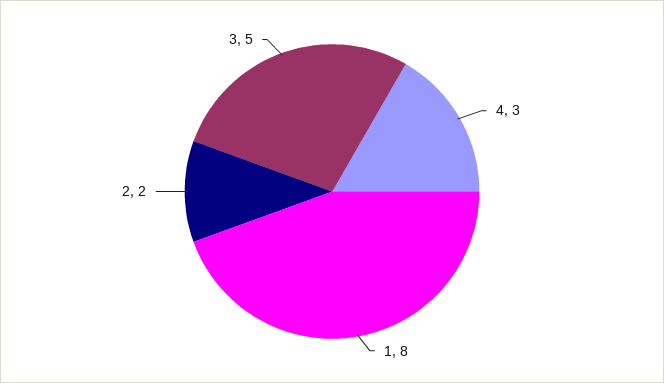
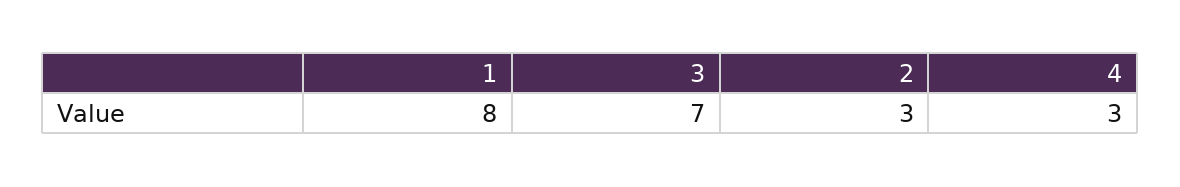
2: 2 -> 3
3: 5 -> 7

